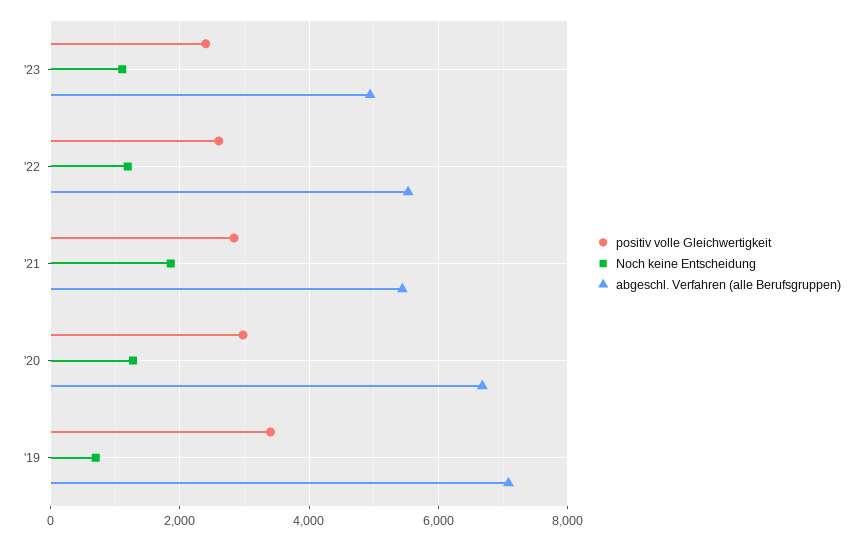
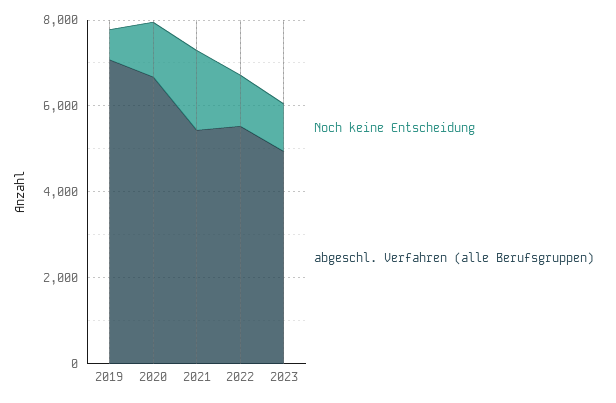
positiv volle Gleichwertigkeit, '23: 2400 -> none
positiv volle Gleichwertigkeit, '22: 2600 -> none
positiv volle Gleichwertigkeit, '21: 2800 -> none
positiv volle Gleichwertigkeit, '20: 3000 -> none
positiv volle Gleichwertigkeit, '19: 3400 -> none

